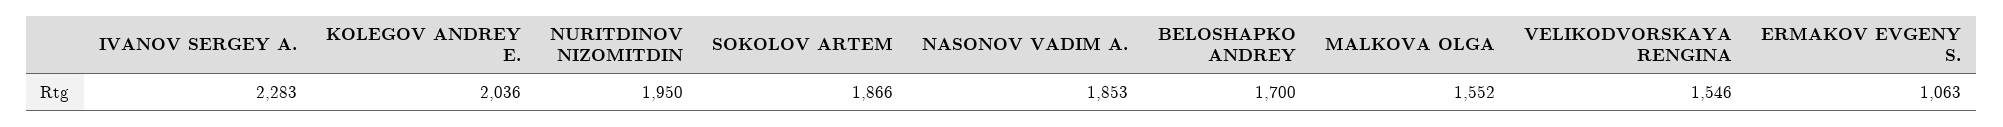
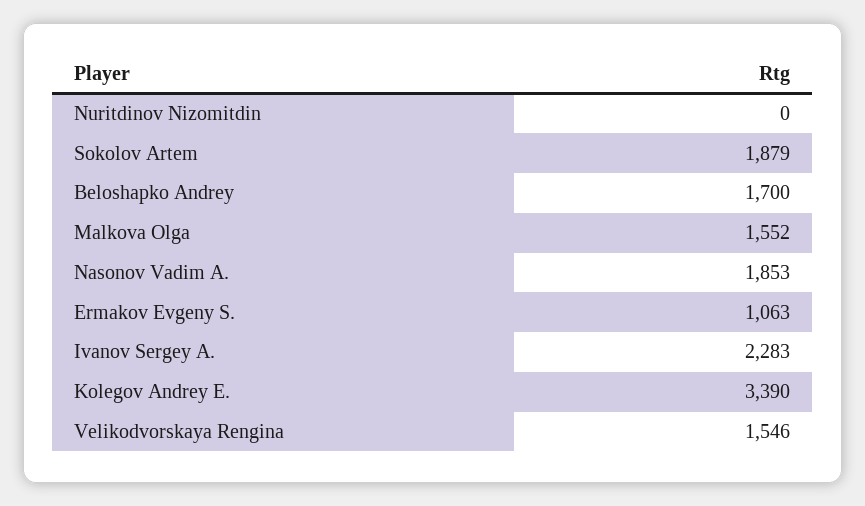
KOLEGOV ANDREY E.: 2036 -> 3390
NURITDINOV NIZOMITDIN: 1950 -> 0
SOKOLOV ARTEM: 1866 -> 1879

